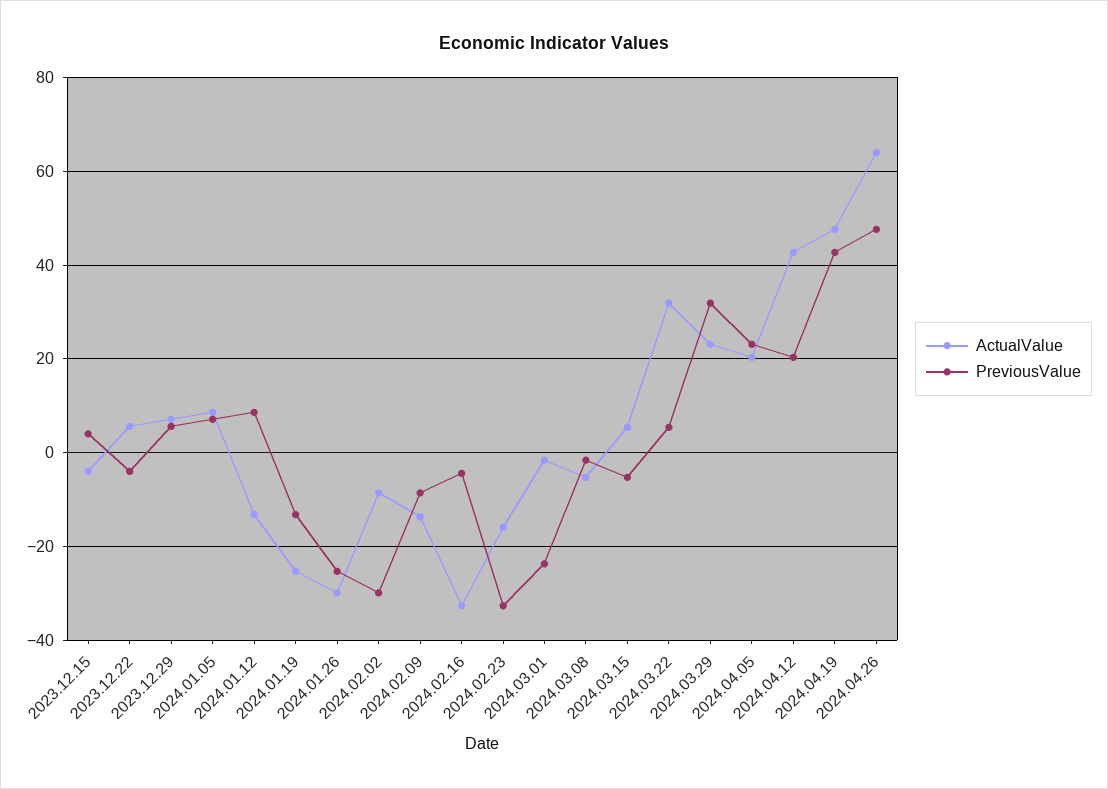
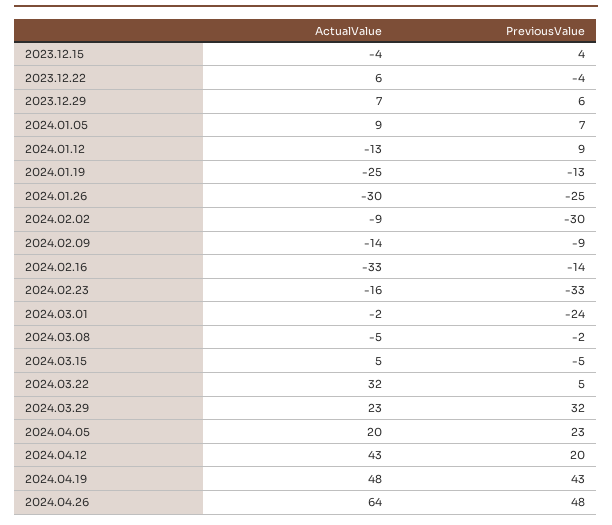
PreviousValue, 2024.02.16: -4 -> -14

